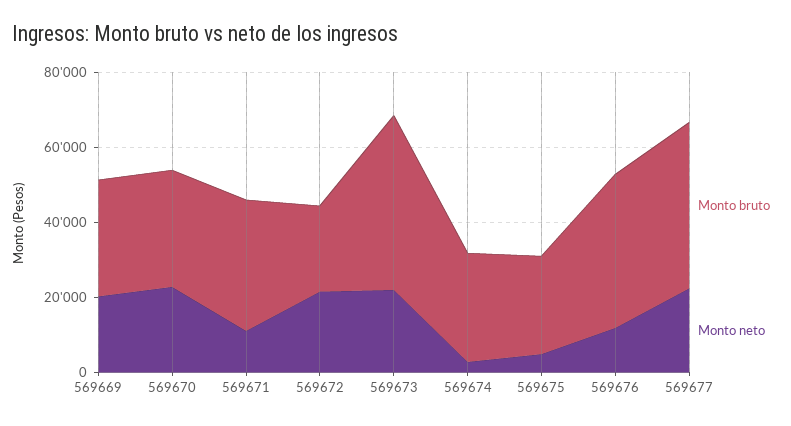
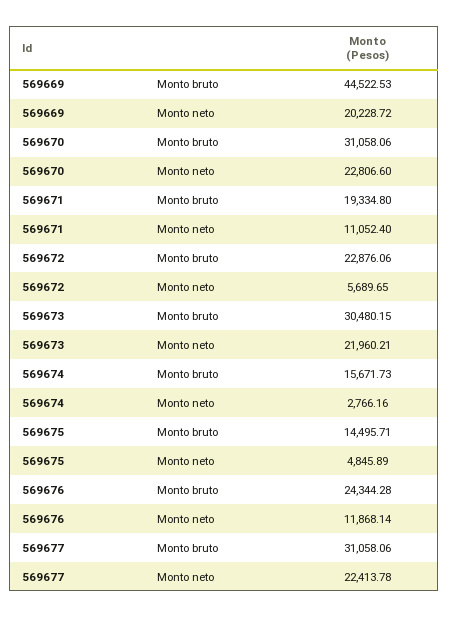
Monto bruto, 569669: 30000 -> 44522.53
Monto bruto, 569671: 35000 -> 19334.8
Monto neto, 569672: 20000 -> 5689.65
Monto bruto, 569673: 45000 -> 30480.15
Monto bruto, 569674: 30000 -> 15671.73
Monto bruto, 569675: 25000 -> 14495.71
Monto bruto, 569676: 40000 -> 24344.28
Monto bruto, 569677: 45000 -> 31058.06

